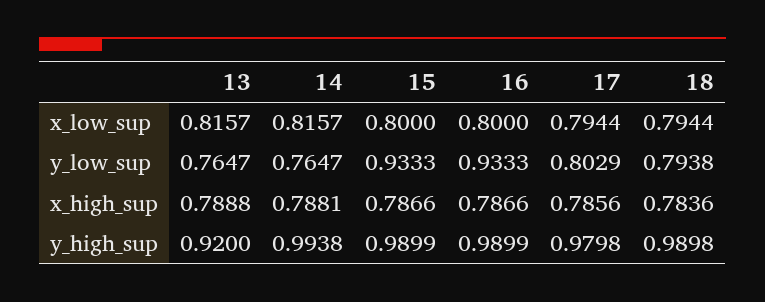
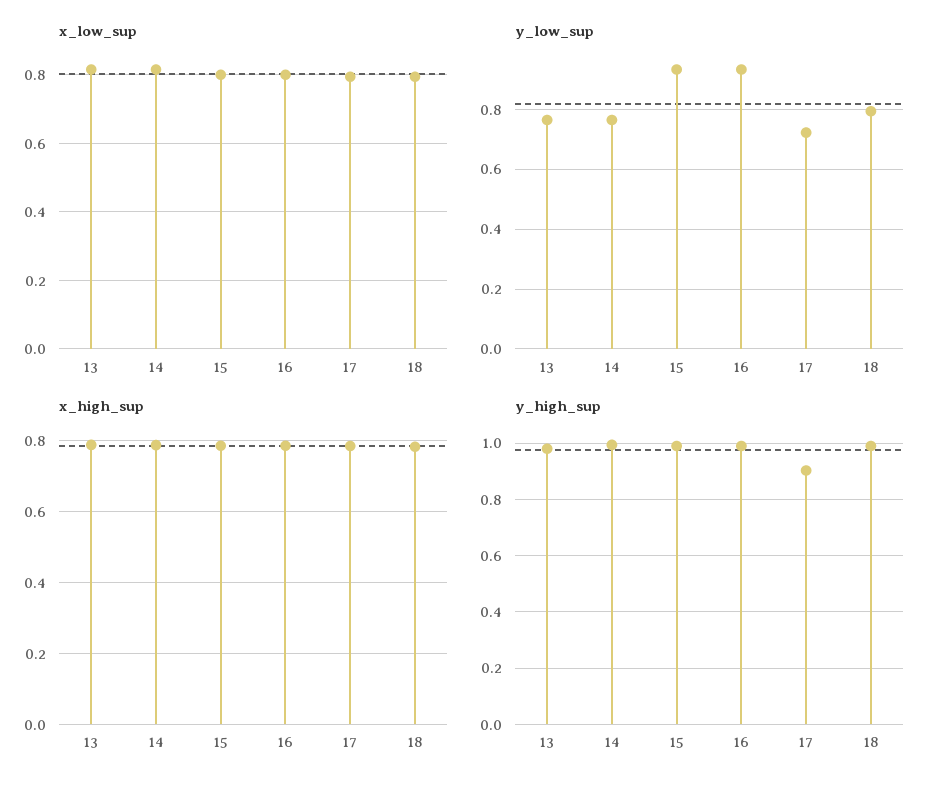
y_low_sup, 17: 0.8029 -> 0.725
y_high_sup, 13: 0.92 -> 0.975
y_high_sup, 17: 0.9798 -> 0.9

